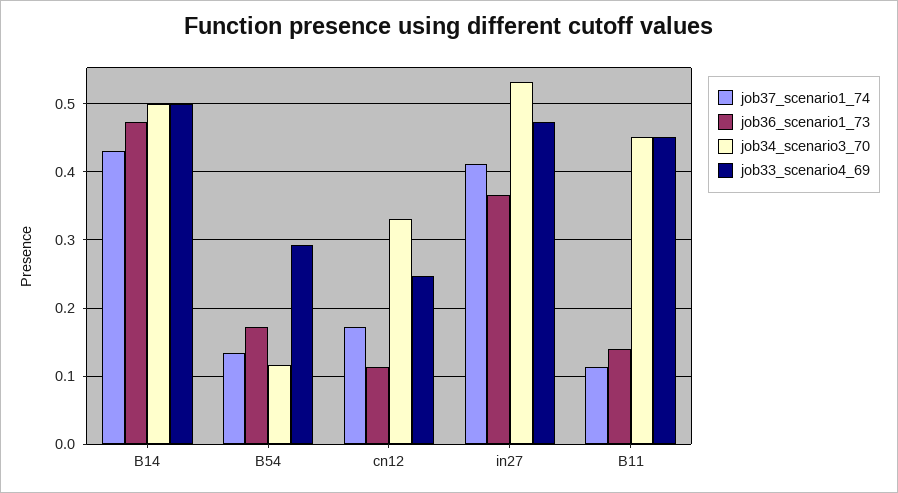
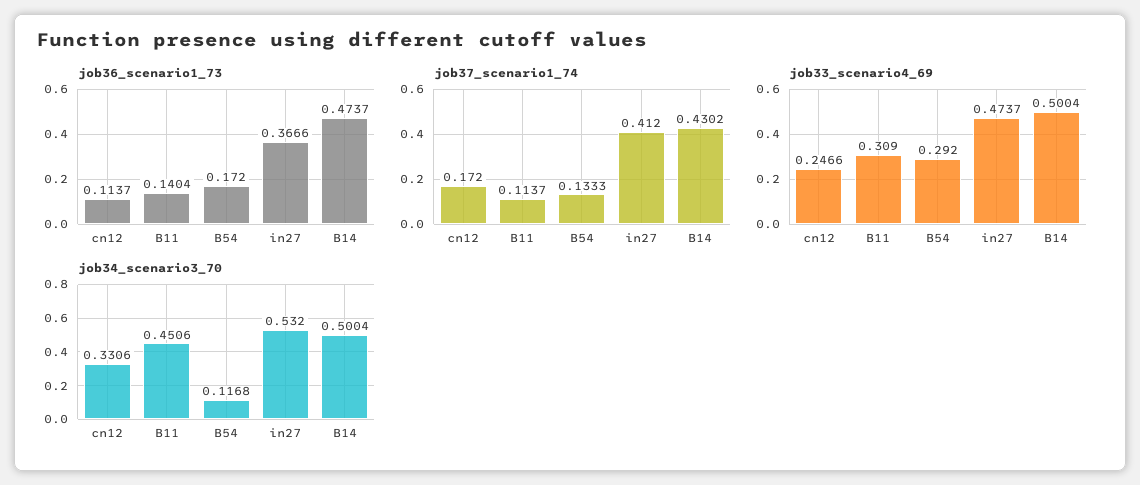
job33_scenario4_69, B11: 0.45 -> 0.309

